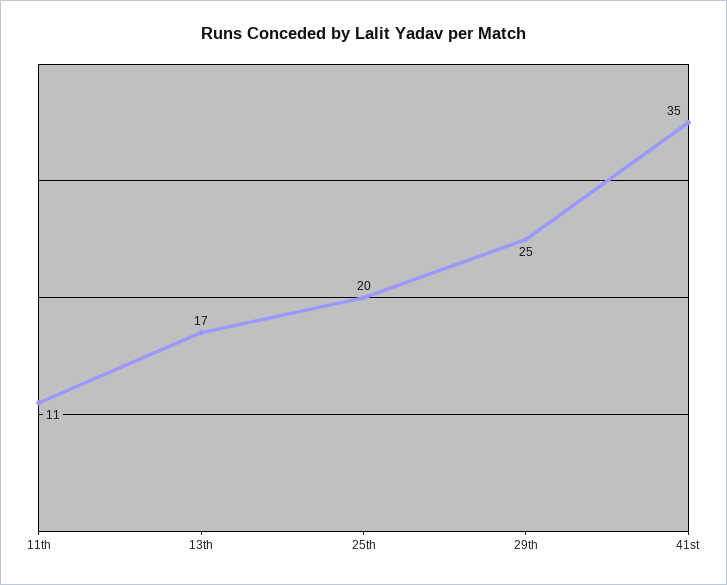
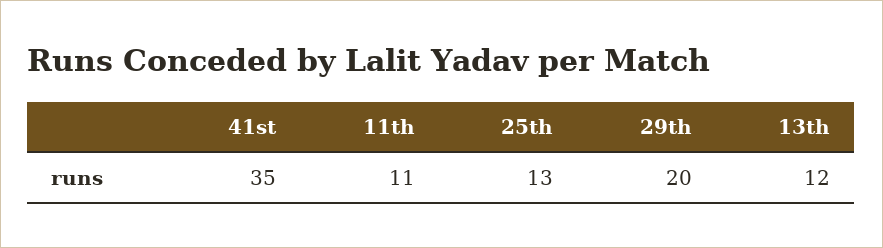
13th: 17 -> 12
25th: 20 -> 13
29th: 25 -> 20

